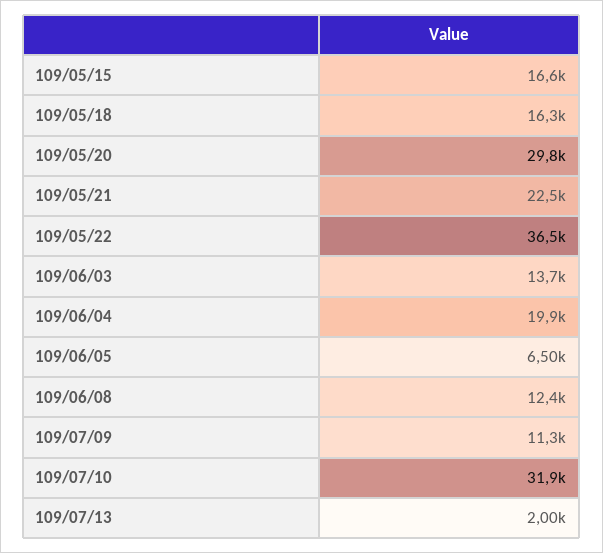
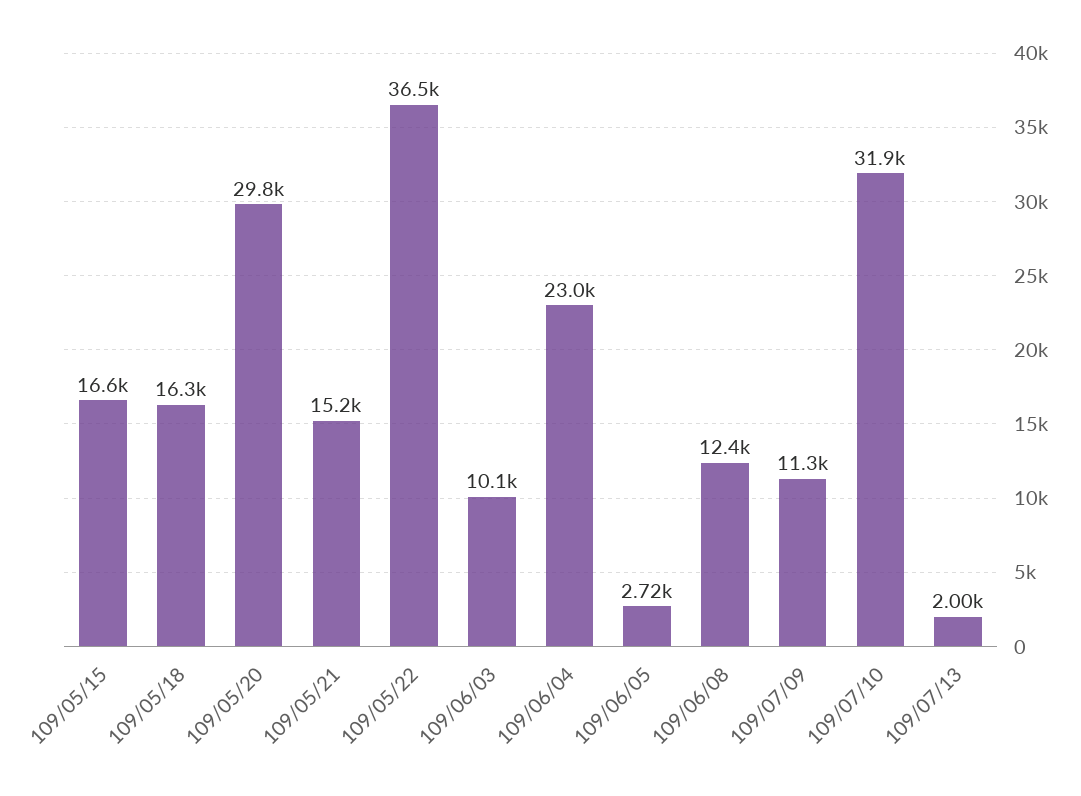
109/05/21: 22500 -> 15200
109/06/03: 13700 -> 10100
109/06/04: 19900 -> 23000
109/06/05: 6500 -> 2720

